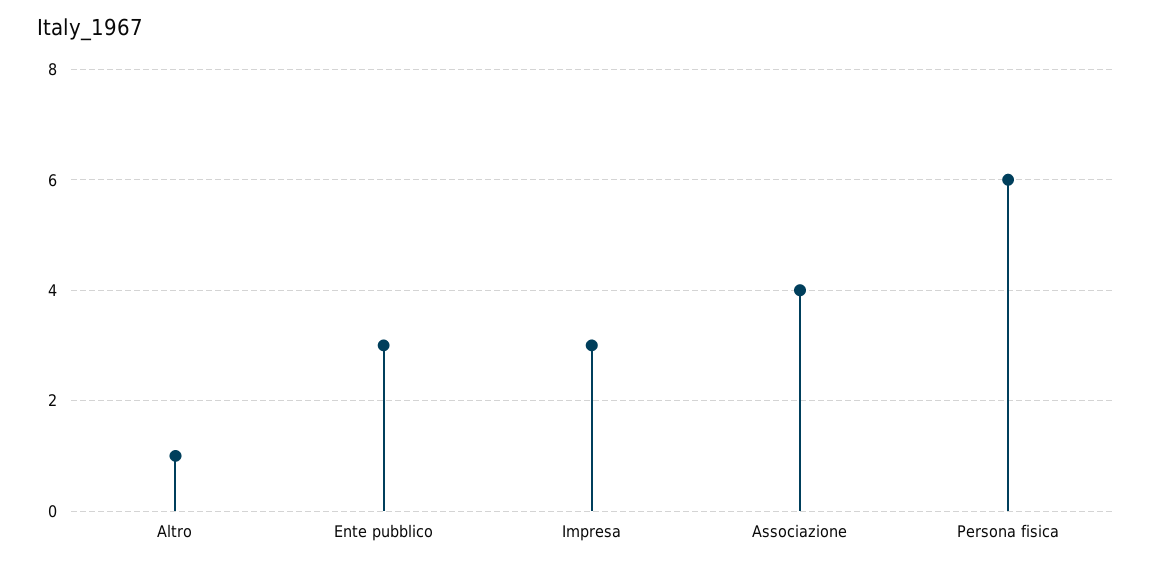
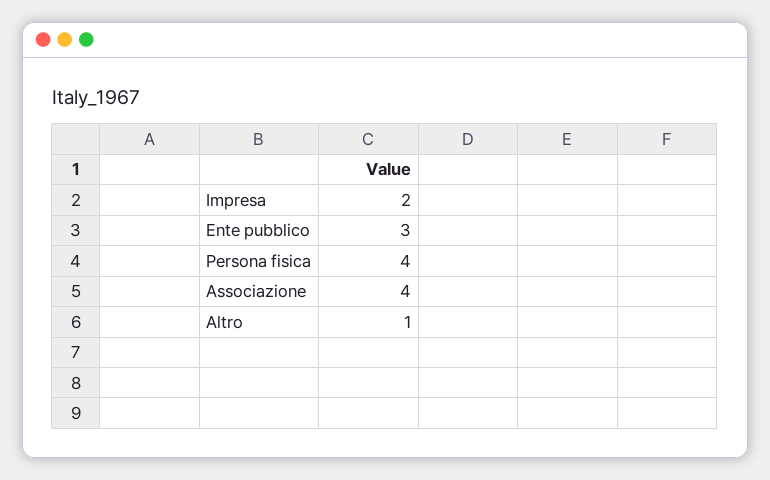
Impresa: 3 -> 2
Persona fisica: 6 -> 4

